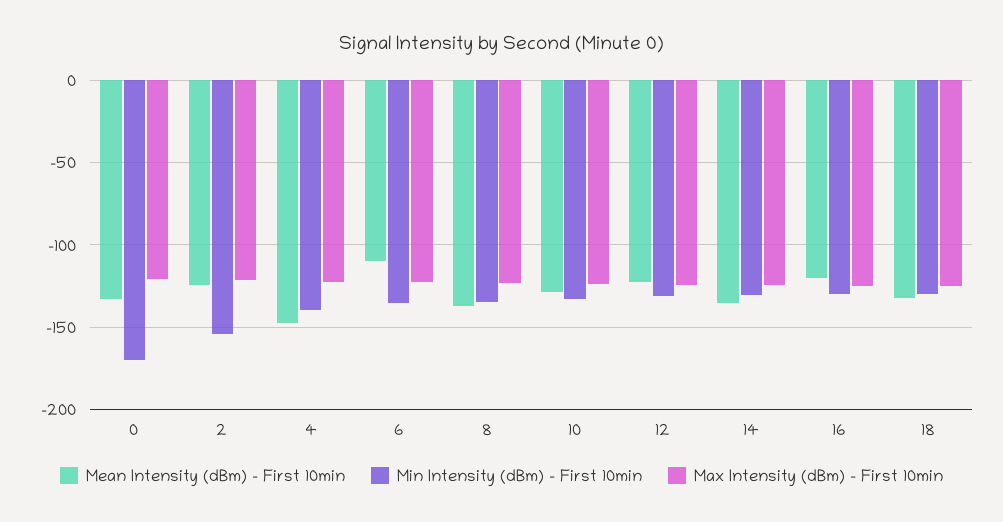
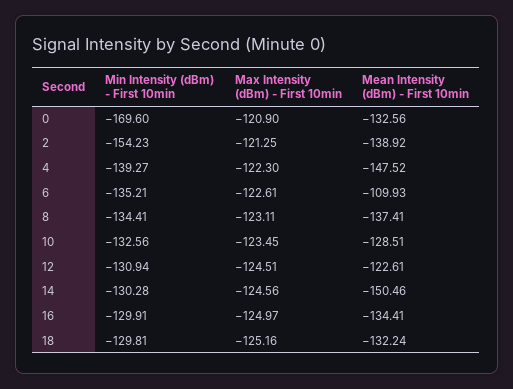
Mean Intensity (dBm) - First 10min, 2: -125 -> -138.92
Mean Intensity (dBm) - First 10min, 14: -135 -> -150.46
Mean Intensity (dBm) - First 10min, 16: -120 -> -134.41

